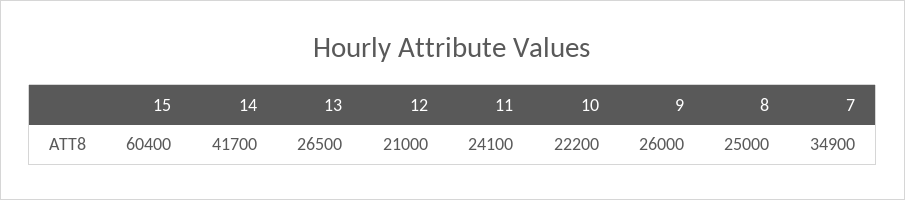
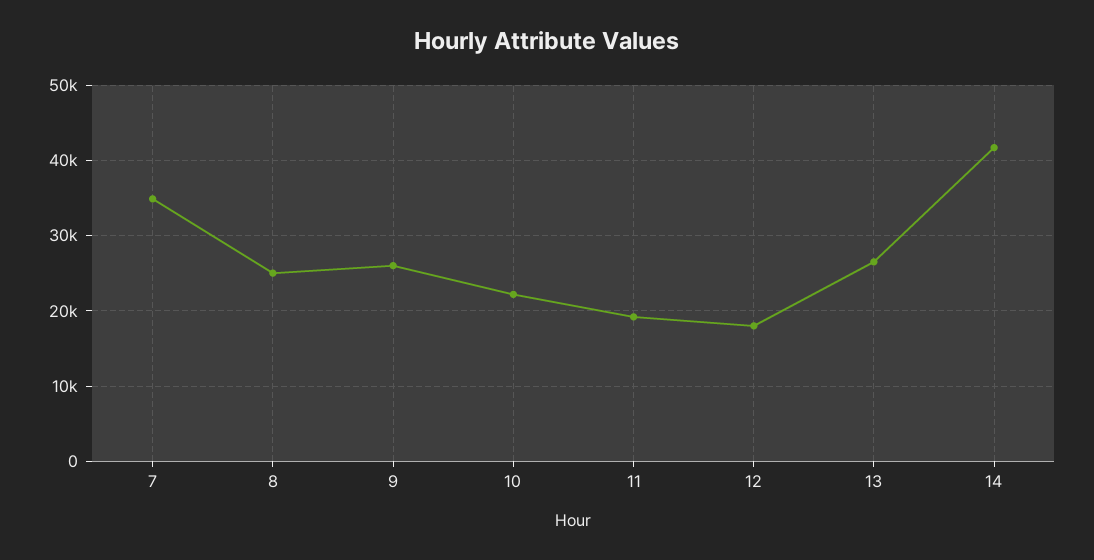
15: 60400 -> none
12: 21000 -> 18000
11: 24100 -> 19000

